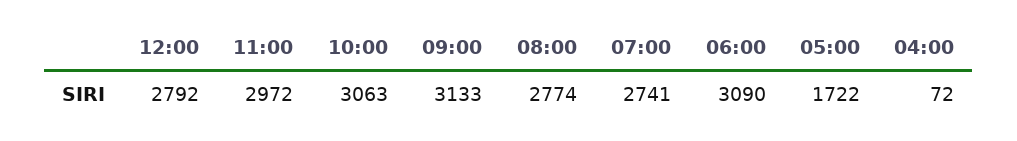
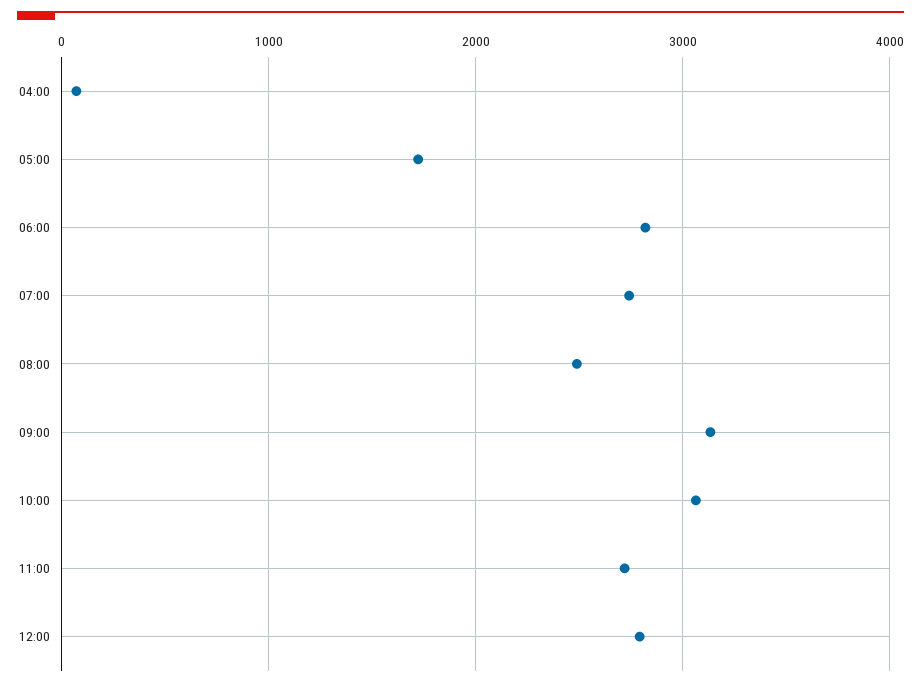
11:00: 2972 -> 2700
08:00: 2774 -> 2500
06:00: 3090 -> 2800

